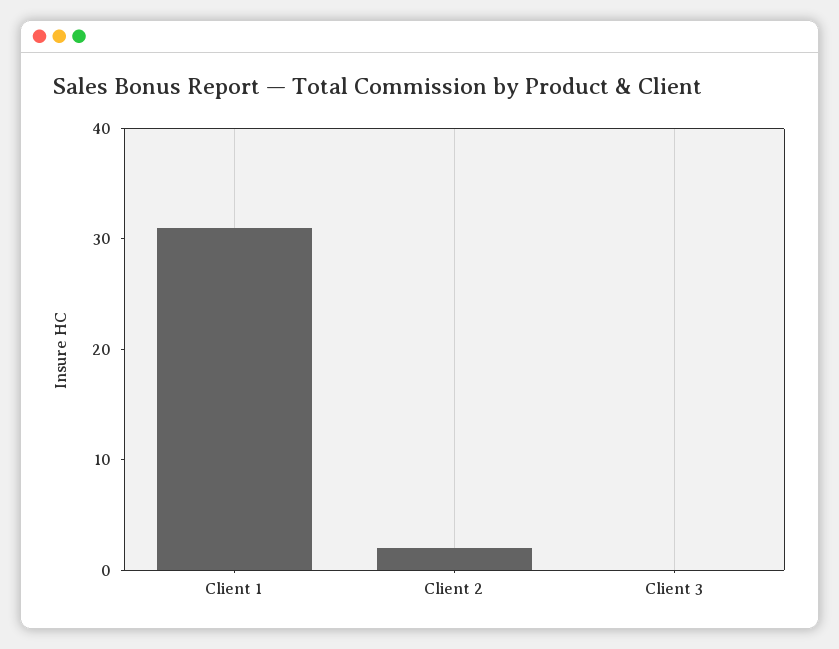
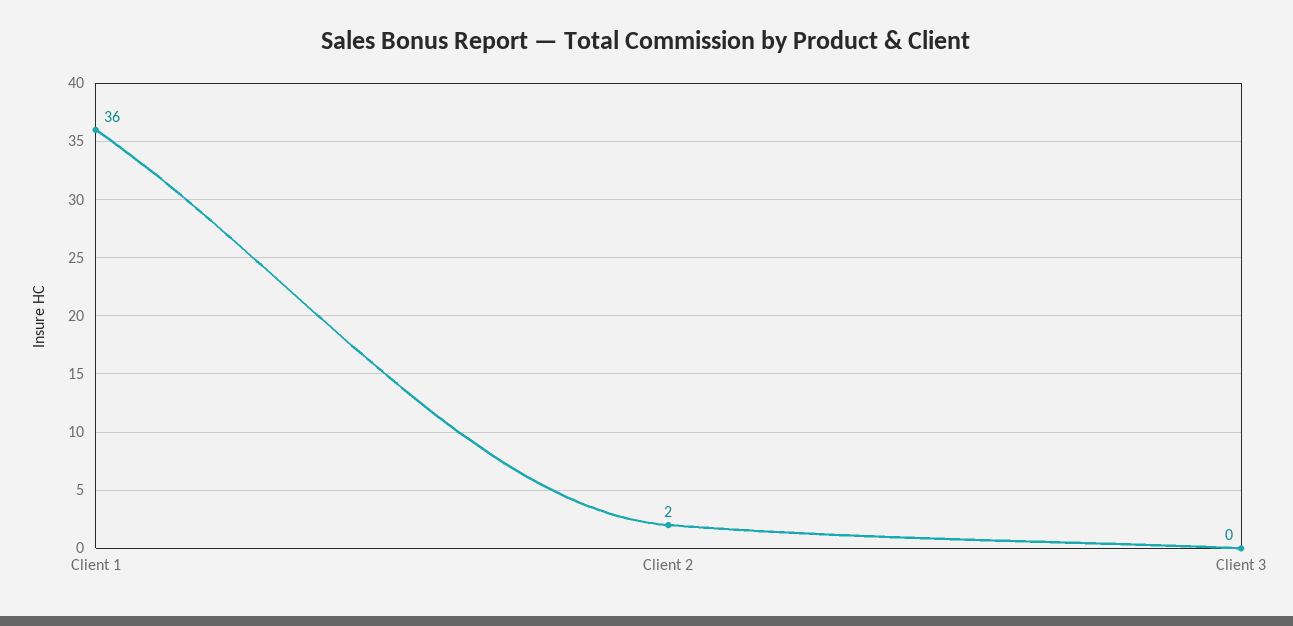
Client 1: 31 -> 36

